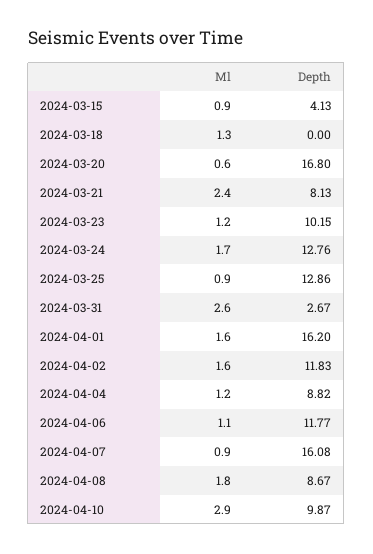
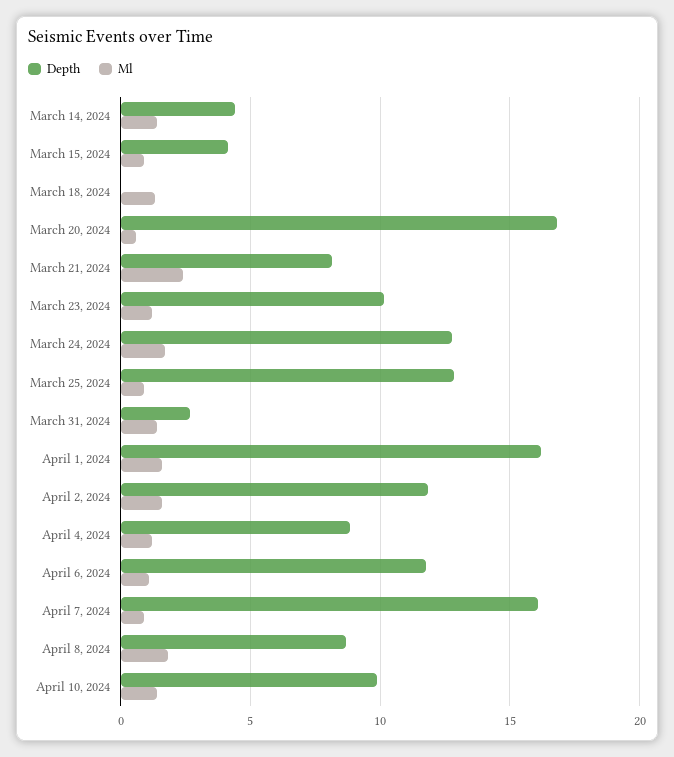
Ml, 2024-03-31: 2.6 -> 1.5
Ml, 2024-04-10: 2.9 -> 1.5
Depth, March 14, 2024: none -> 4.5
Ml, March 14, 2024: none -> 1.5

